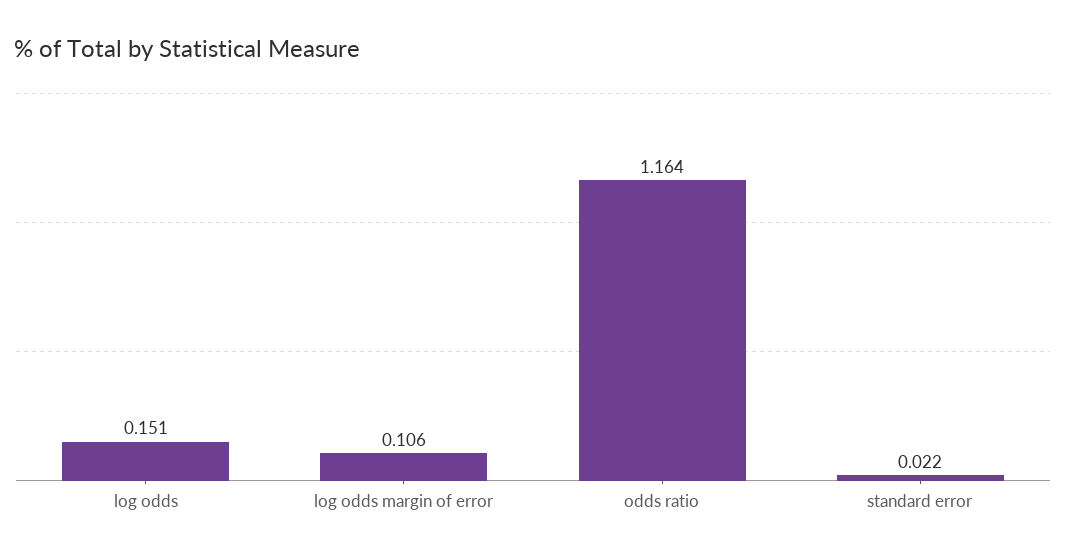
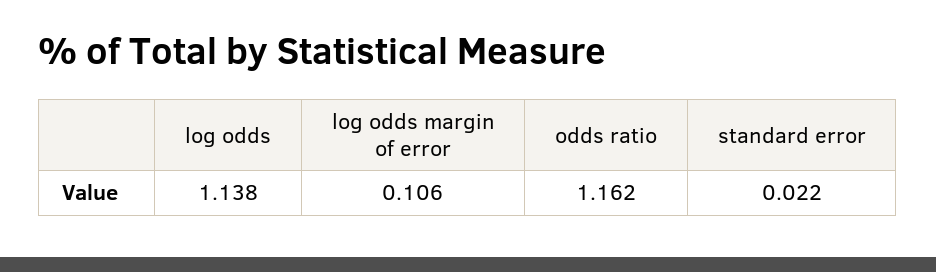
log odds: 0.151 -> 1.138
odds ratio: 1.164 -> 1.162

